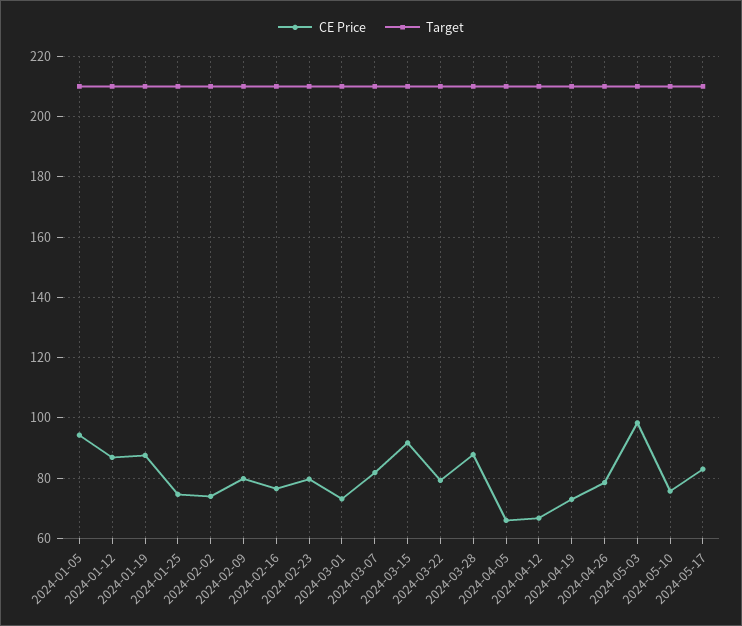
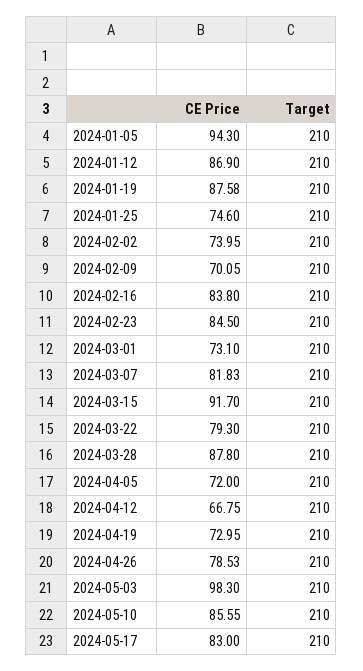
CE Price, 2024-02-09: 80 -> 70.05
CE Price, 2024-02-16: 76 -> 83.8
CE Price, 2024-02-23: 80 -> 84.5
CE Price, 2024-04-05: 66 -> 72
CE Price, 2024-05-10: 76 -> 85.55

